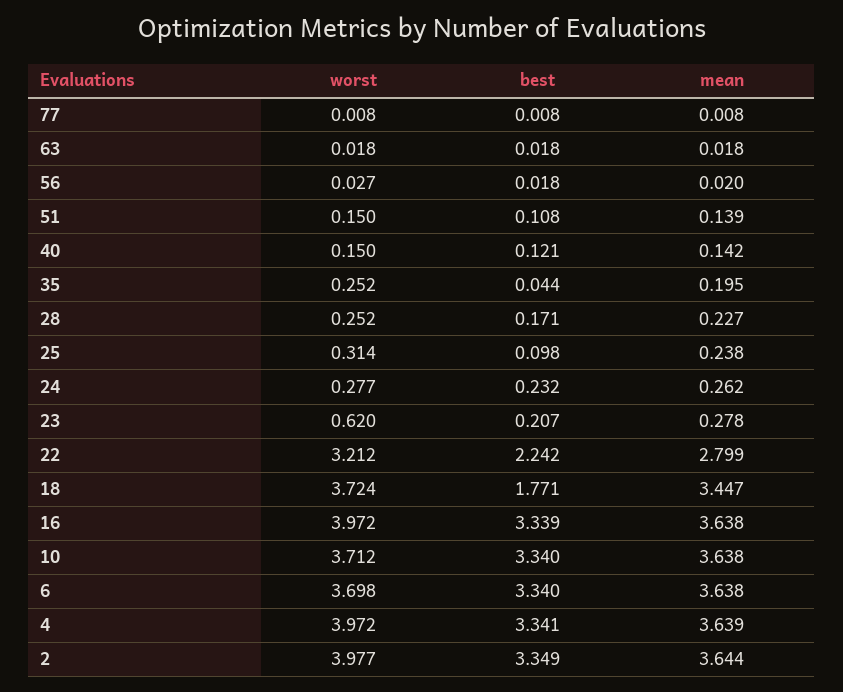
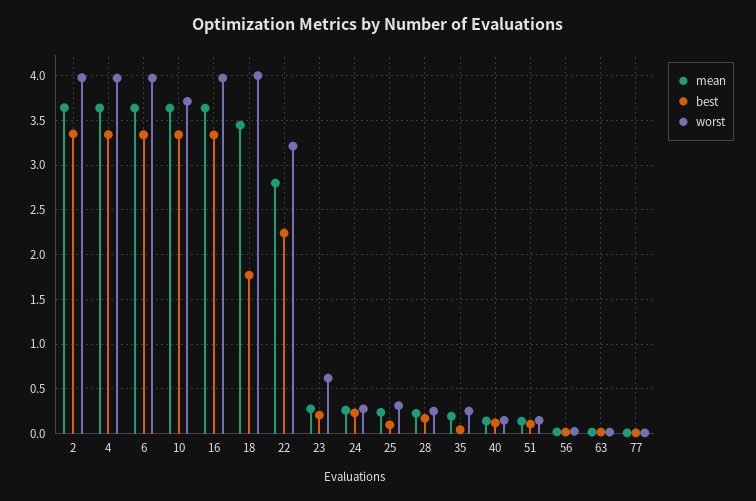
worst, 18: 3.724 -> 4
worst, 6: 3.698 -> 4

